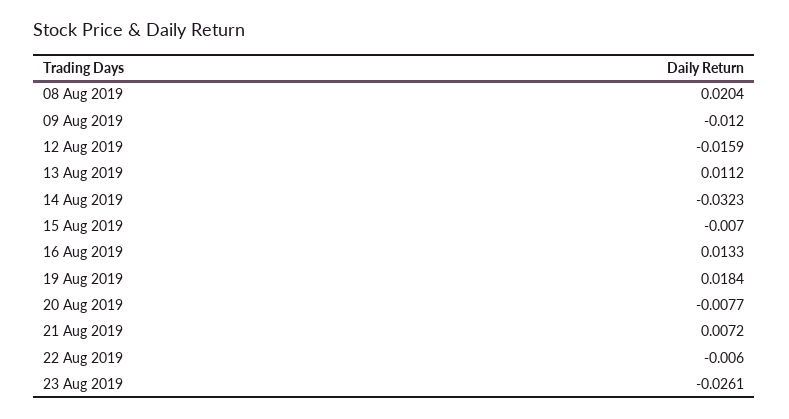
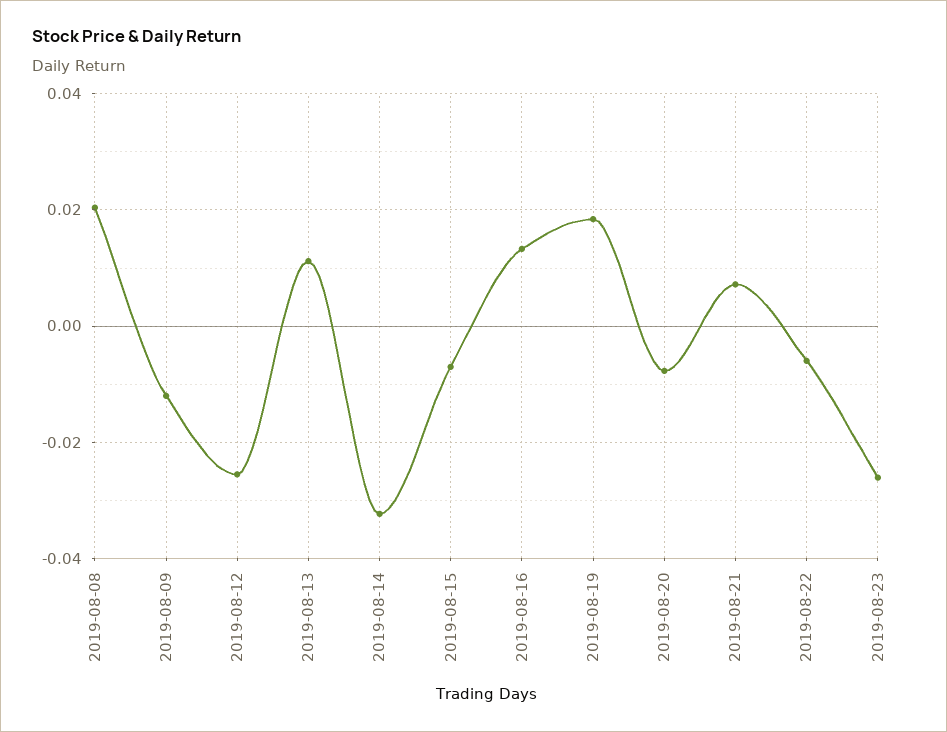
12 Aug 2019: -0.0159 -> -0.026

